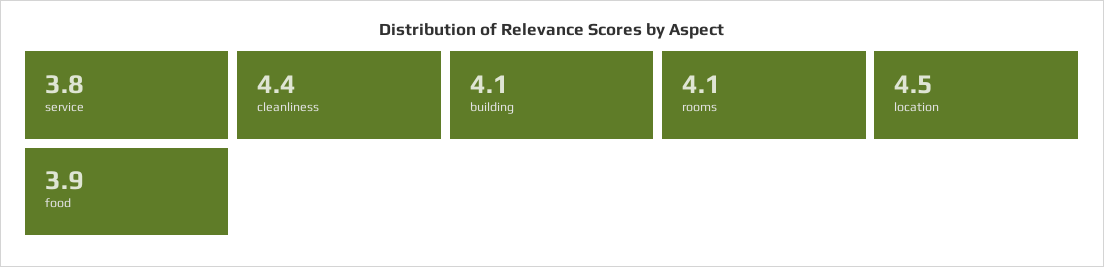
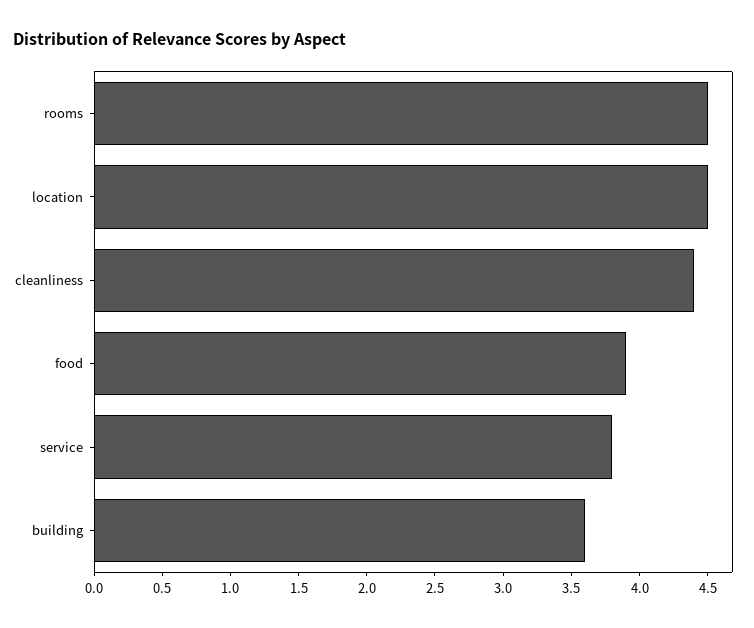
building: 4.1 -> 3.6
rooms: 4.1 -> 4.5

